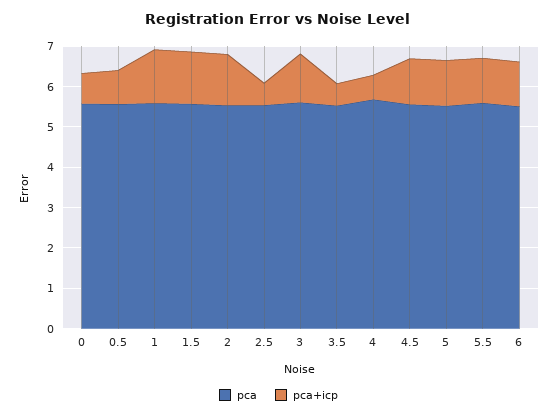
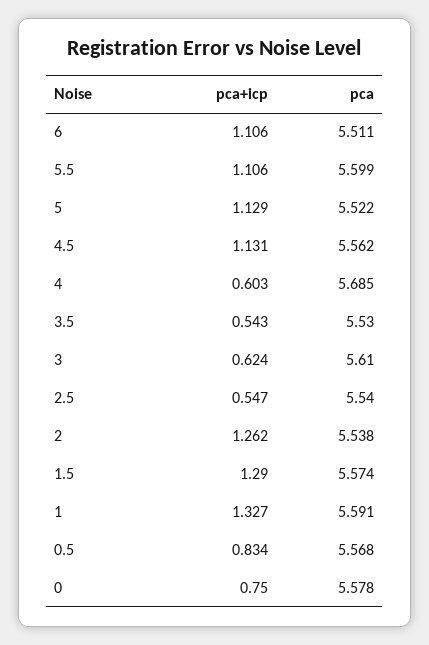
pca+icp, 3: 1.2 -> 0.624

